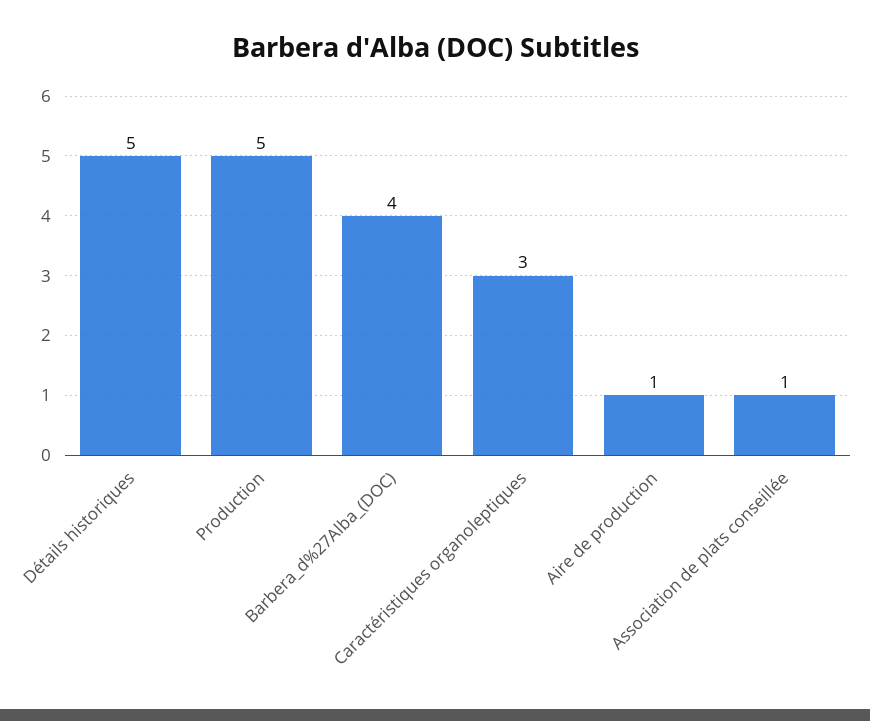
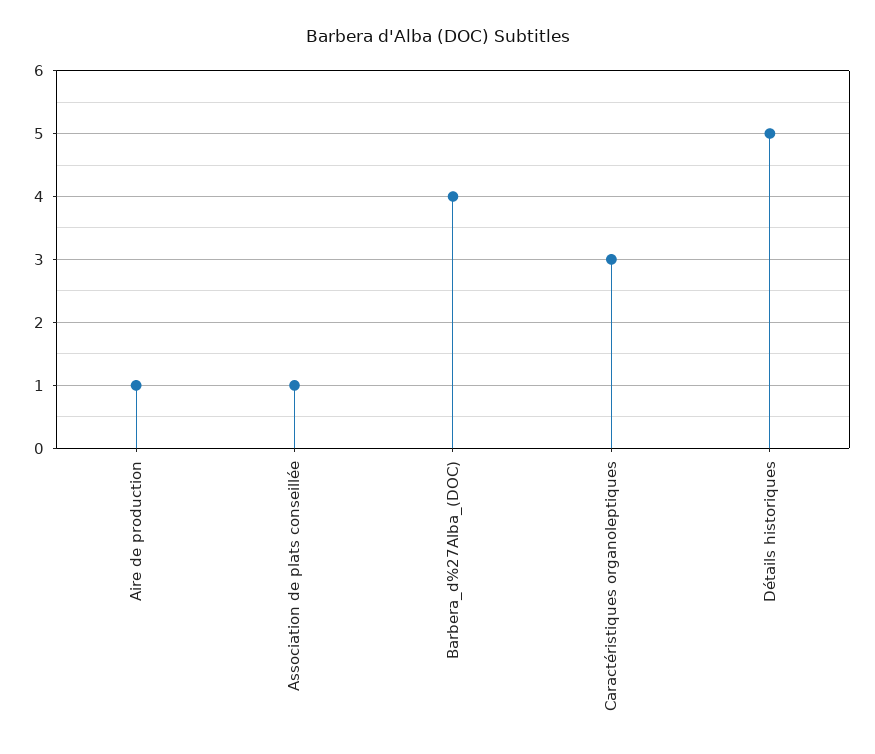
Production: 5 -> none

